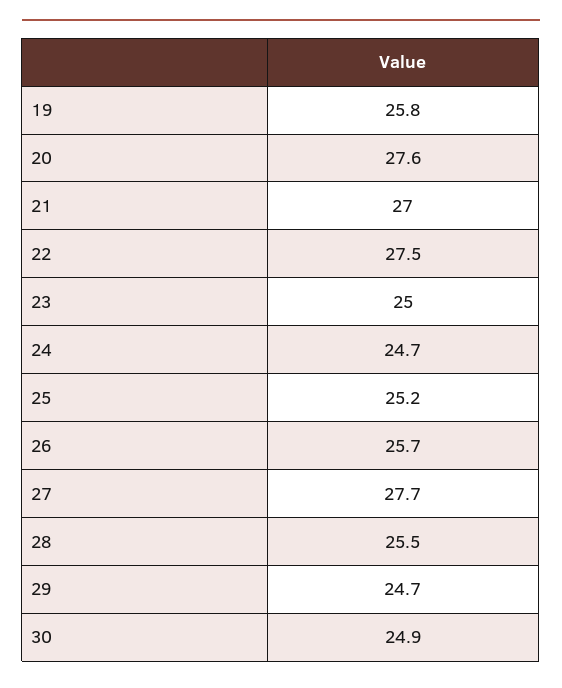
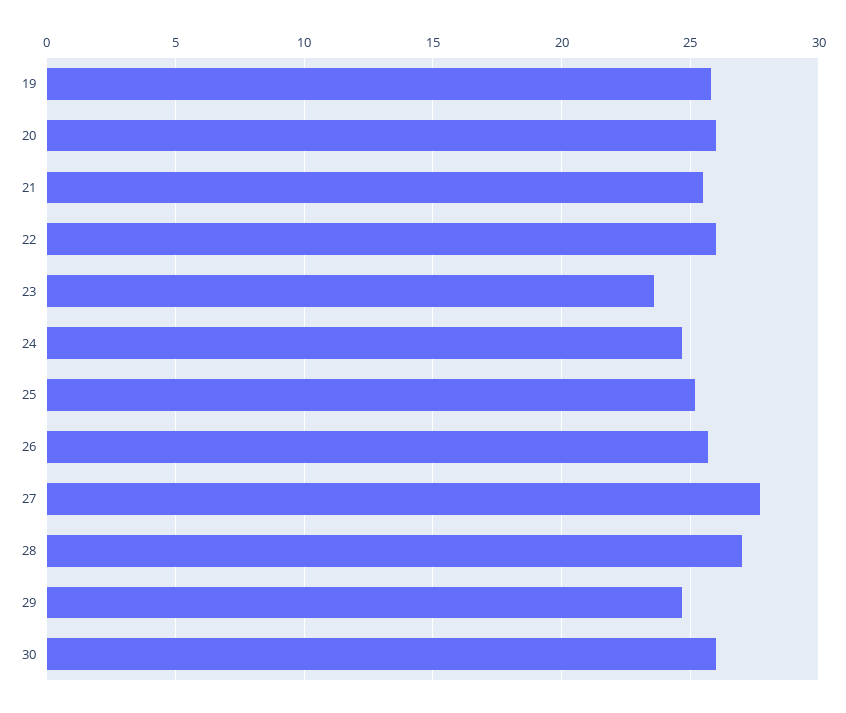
20: 27.6 -> 26
21: 27 -> 25.5
22: 27.5 -> 26
23: 25 -> 23.5
28: 25.5 -> 27
30: 24.9 -> 26

